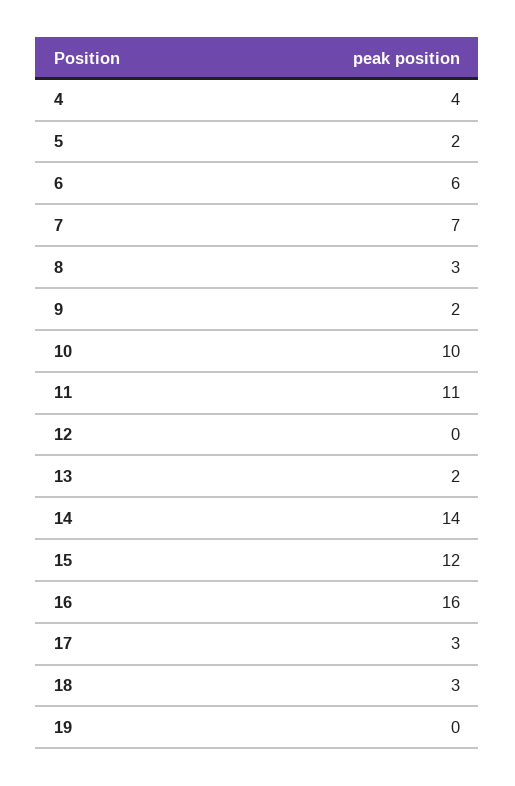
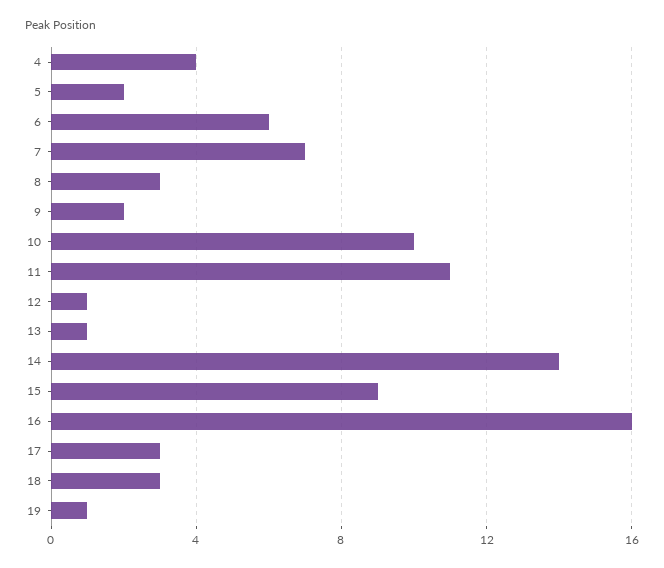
12: 0 -> 1
13: 2 -> 1
15: 12 -> 9
19: 0 -> 1

